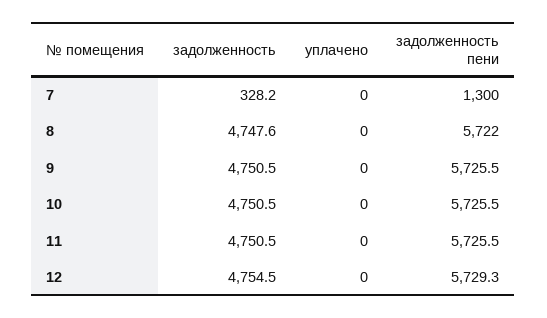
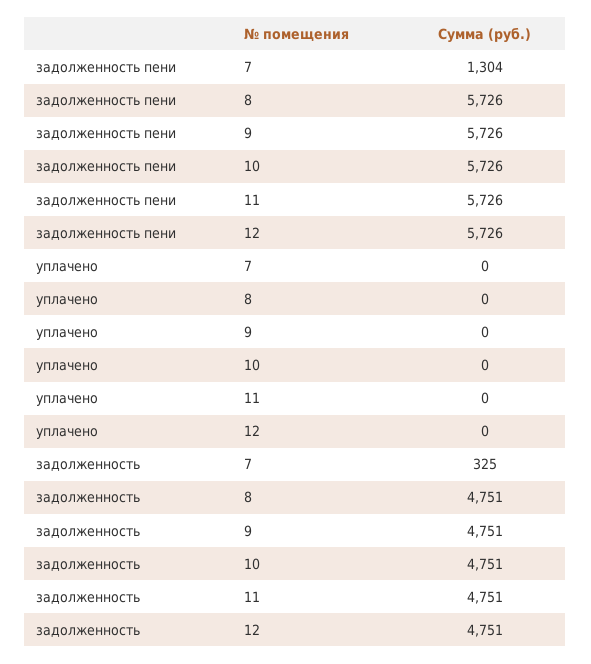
задолженность, 7: 328.2 -> 325
задолженность пени, 7: 1300 -> 1304
задолженность, 8: 4747.6 -> 4751
задолженность пени, 8: 5722 -> 5726
задолженность, 12: 4754.5 -> 4751
задолженность пени, 12: 5729.3 -> 5726

